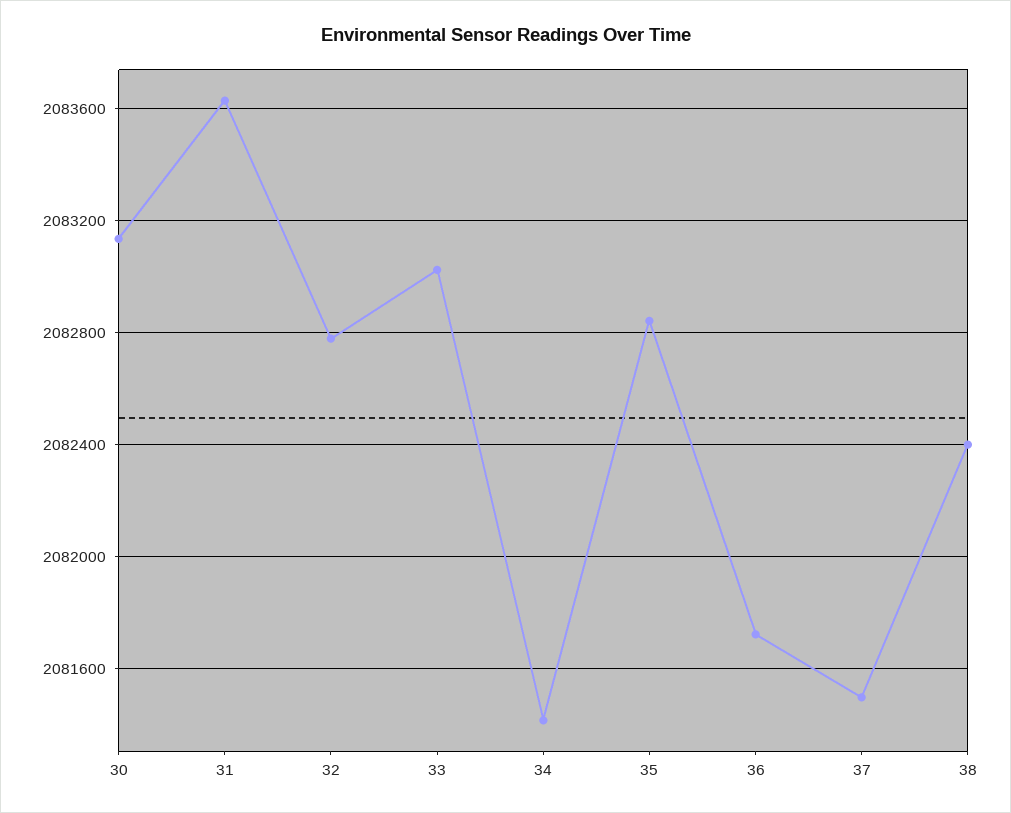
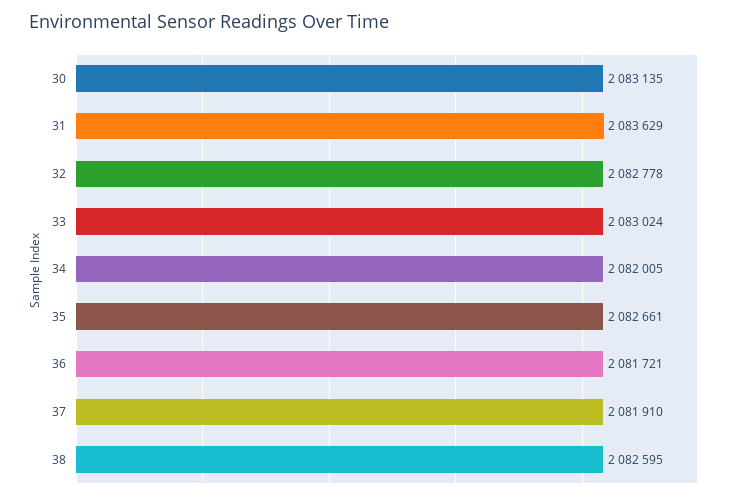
34: 2081400 -> 2082005
35: 2082850 -> 2082661
37: 2081500 -> 2081910
38: 2082400 -> 2082595

